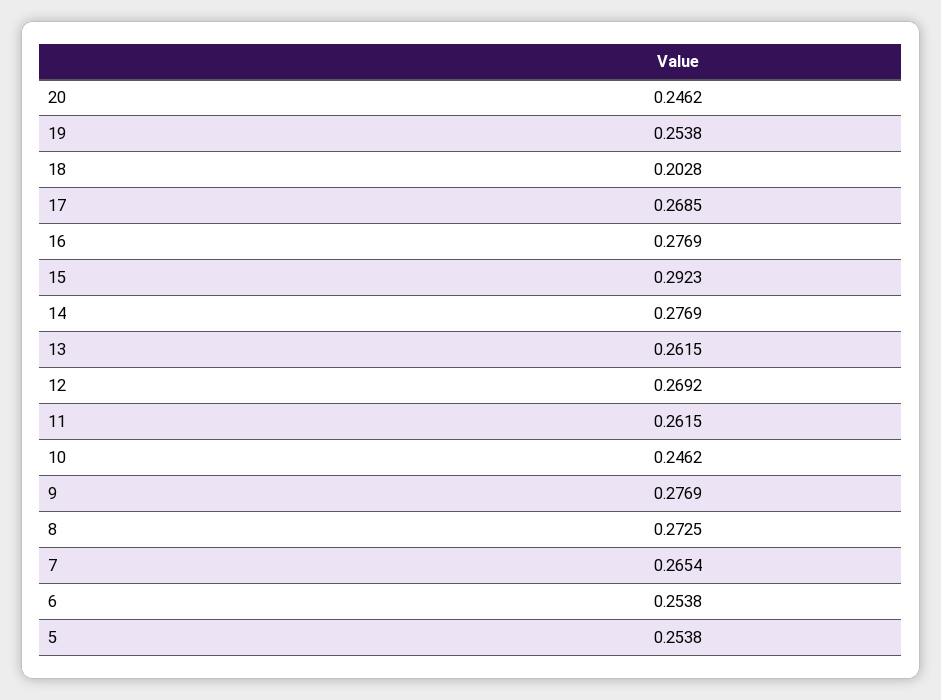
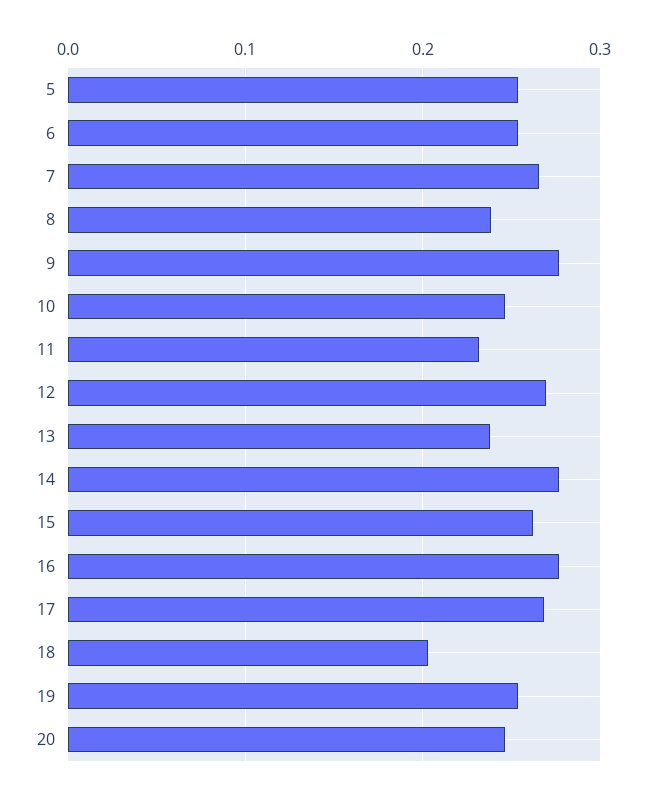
15: 0.2923 -> 0.26
13: 0.2615 -> 0.24
11: 0.2615 -> 0.23
8: 0.2725 -> 0.24

